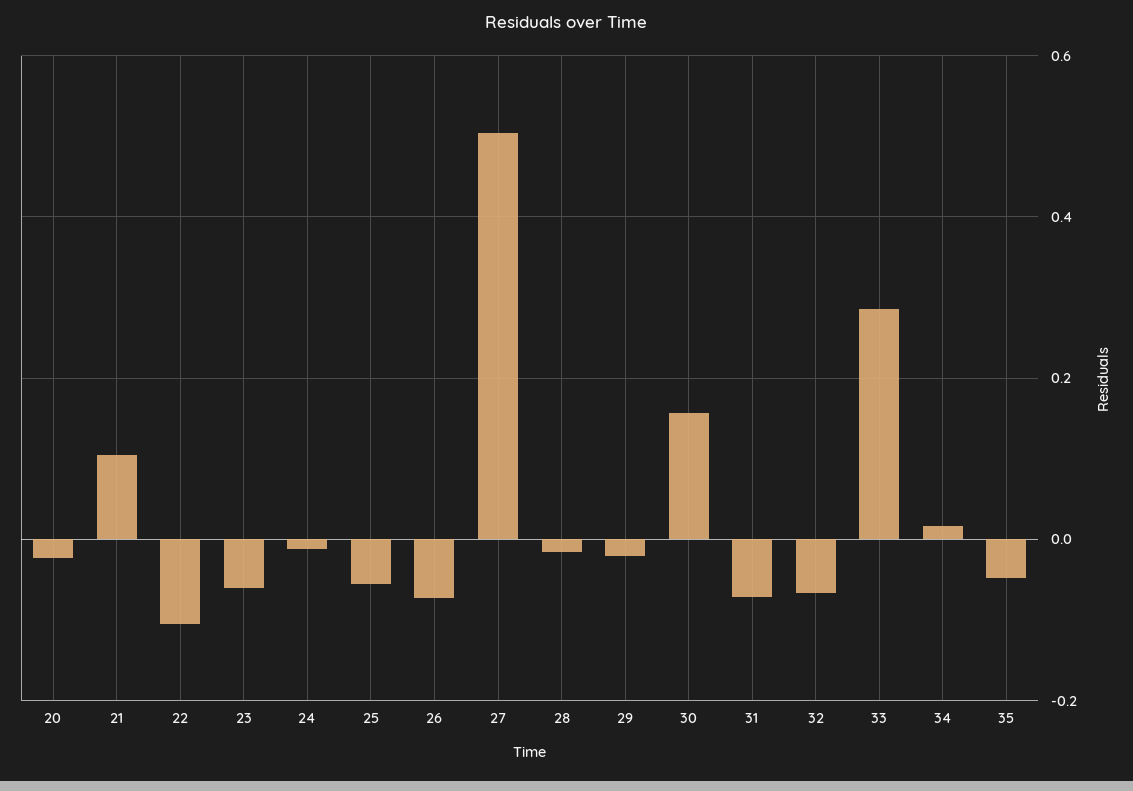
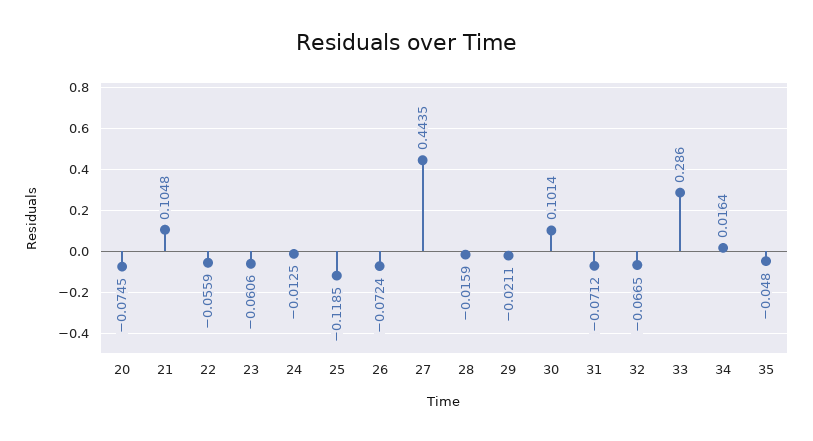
20: -0.02 -> -0.0745
22: -0.1 -> -0.0559
25: -0.06 -> -0.1185
27: 0.5 -> 0.4435
30: 0.16 -> 0.1014

